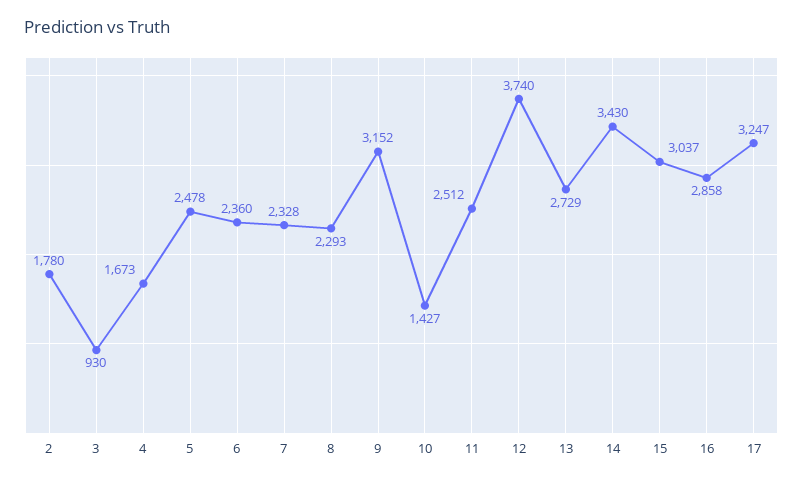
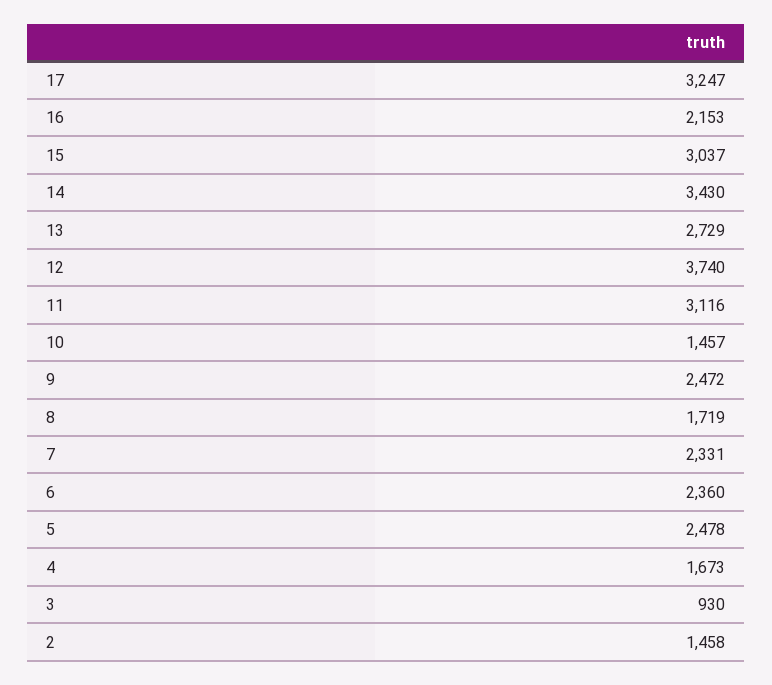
2: 1780 -> 1458
7: 2328 -> 2331
8: 2293 -> 1719
9: 3152 -> 2472
10: 1427 -> 1457
11: 2512 -> 3116
16: 2858 -> 2153

